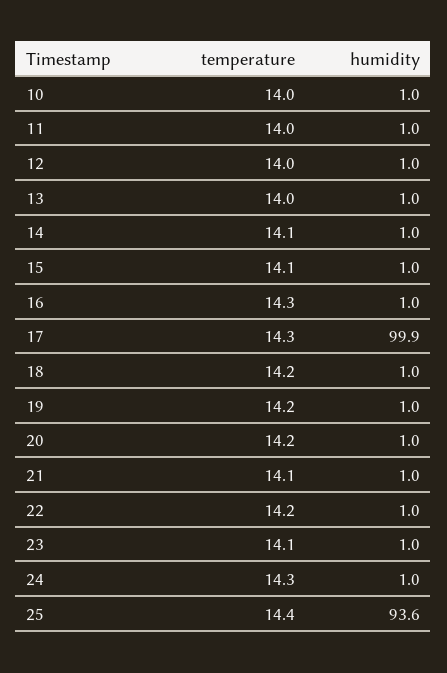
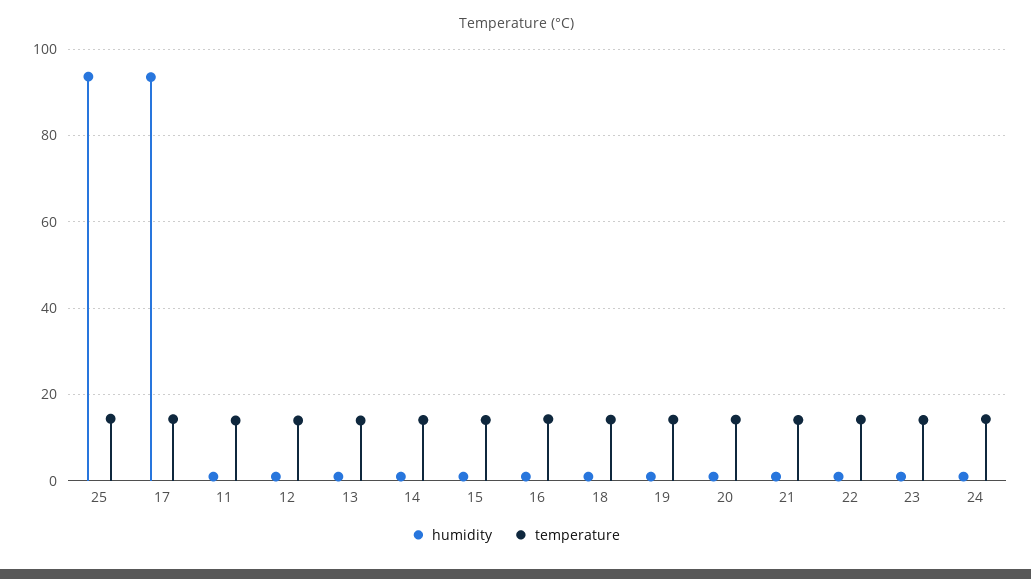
temperature, 10: 14 -> none
humidity, 10: 1 -> none
humidity, 17: 99.9 -> 94

